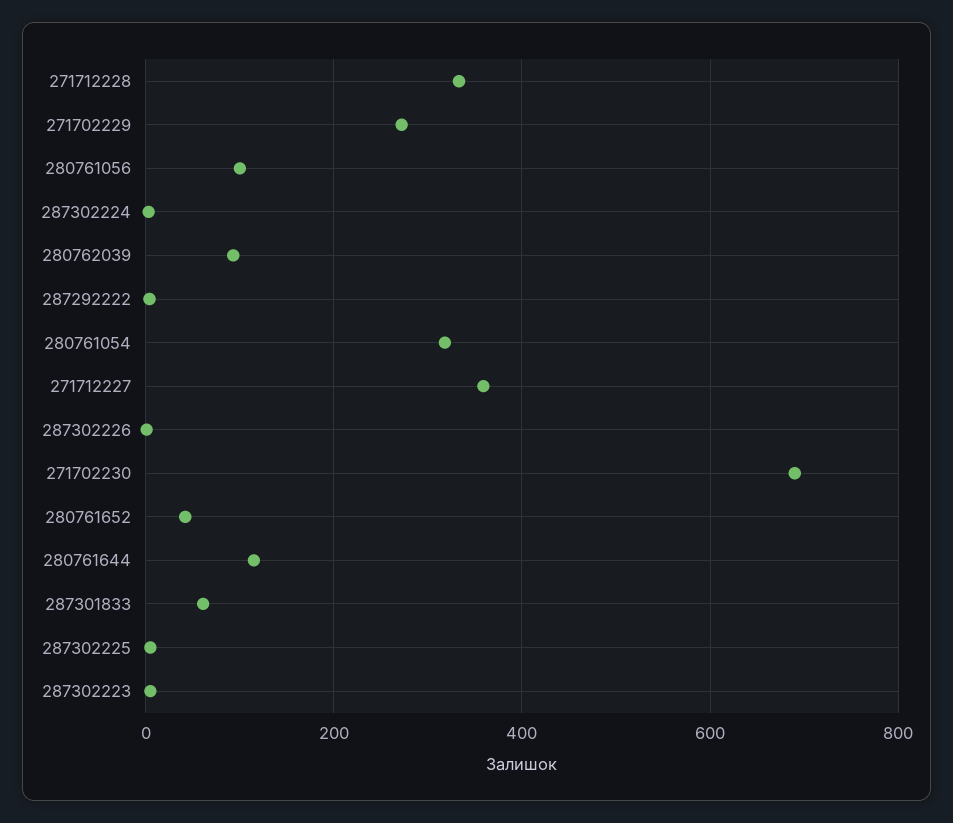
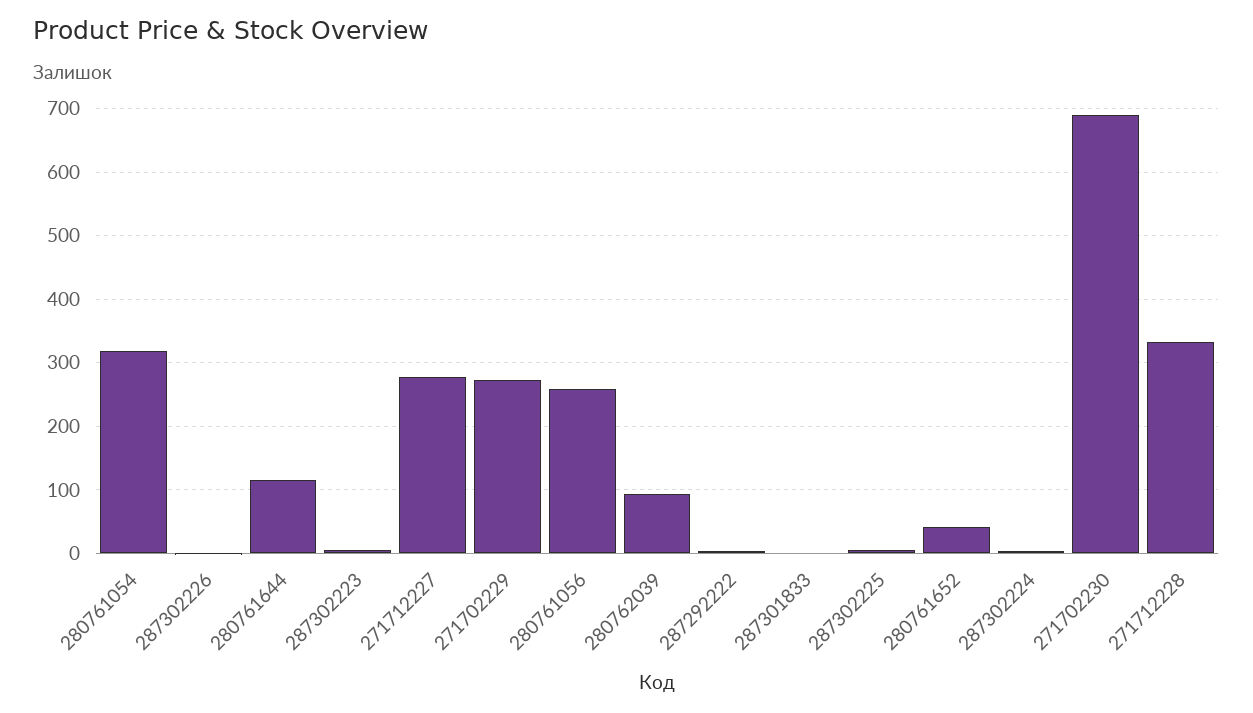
280761056: 100 -> 260
271712227: 360 -> 280
287301833: 60 -> 0

